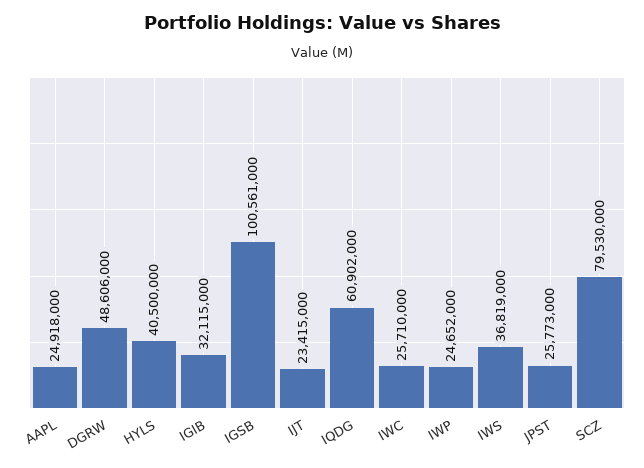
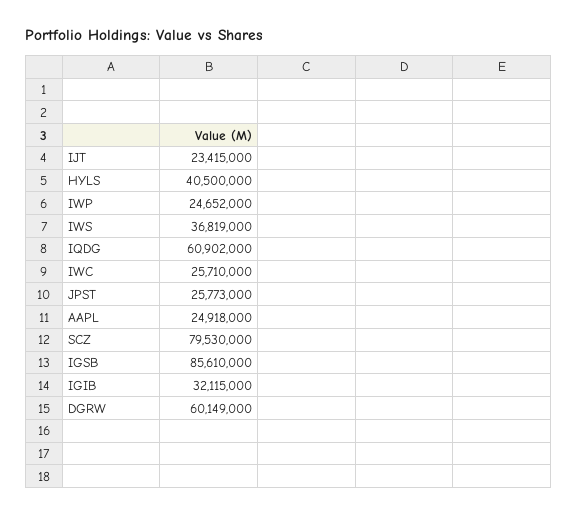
DGRW: 48606000 -> 60149000
IGSB: 100561000 -> 85610000

